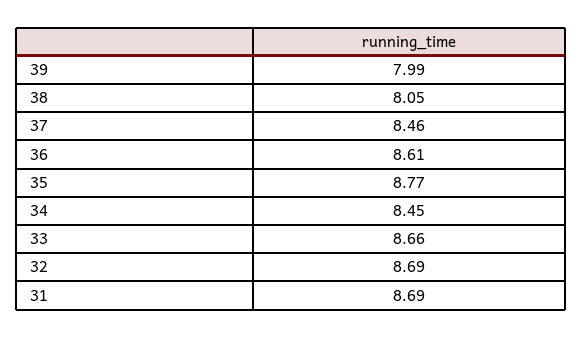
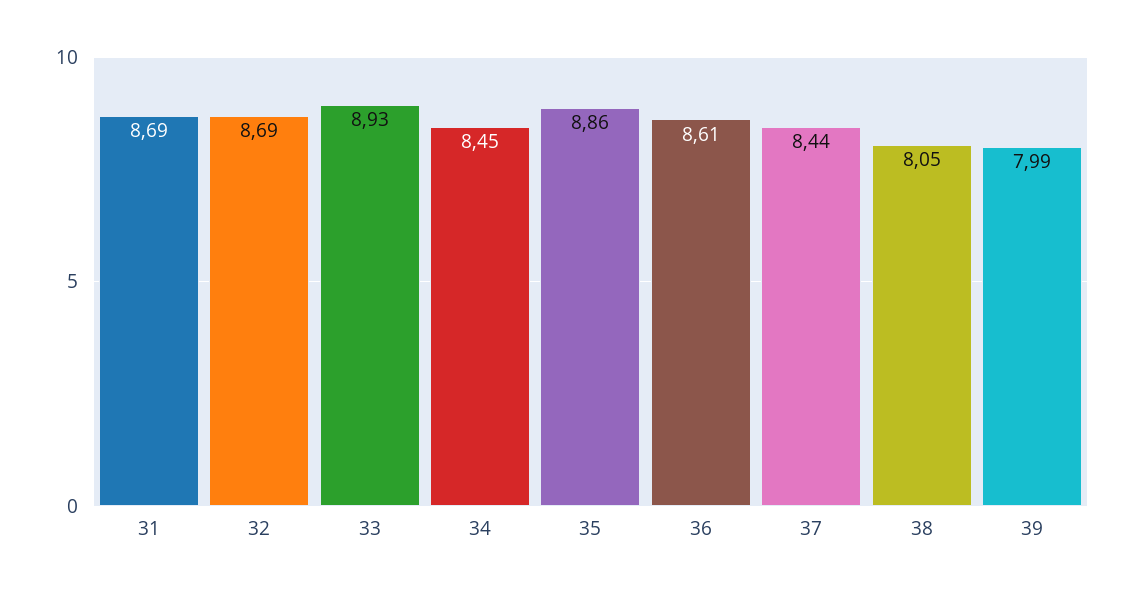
37: 8.46 -> 8.44
35: 8.77 -> 8.86
33: 8.66 -> 8.93

